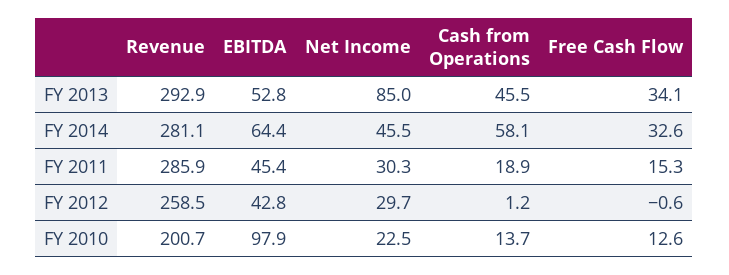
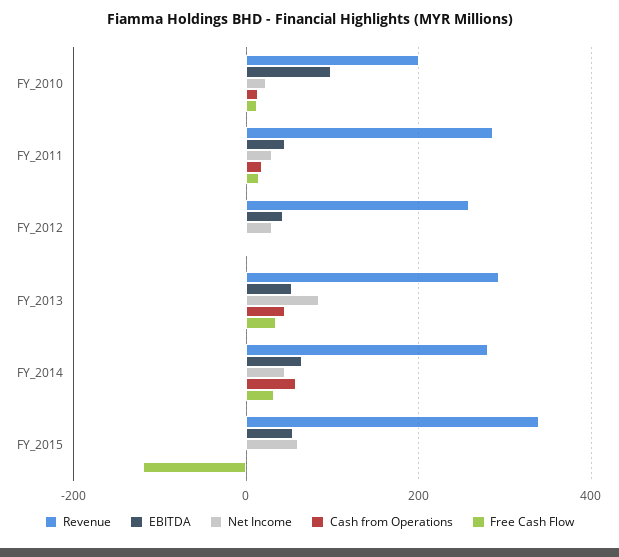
Revenue, FY_2015: none -> 340
EBITDA, FY_2015: none -> 60
Net Income, FY_2015: none -> 60
Cash from Operations, FY_2015: none -> 0
Free Cash Flow, FY_2015: none -> -120

